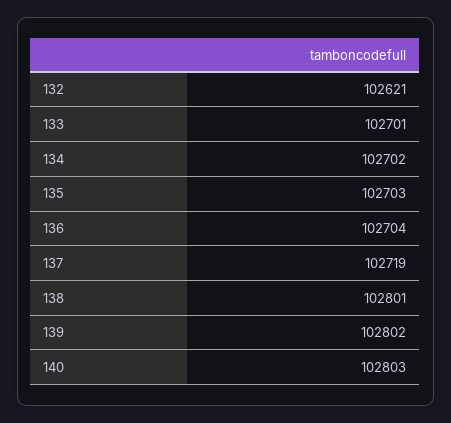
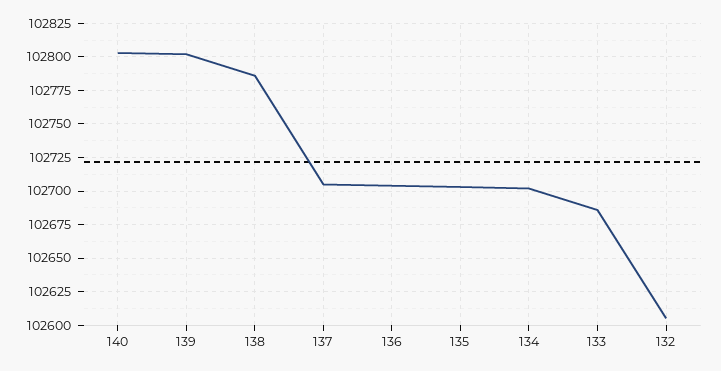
132: 102621 -> 102605
133: 102701 -> 102685
137: 102719 -> 102705
138: 102801 -> 102785

